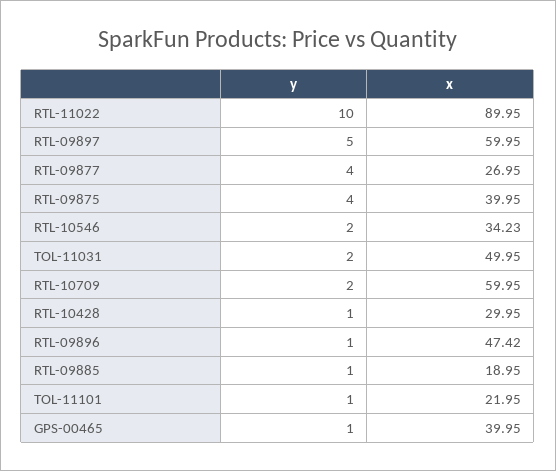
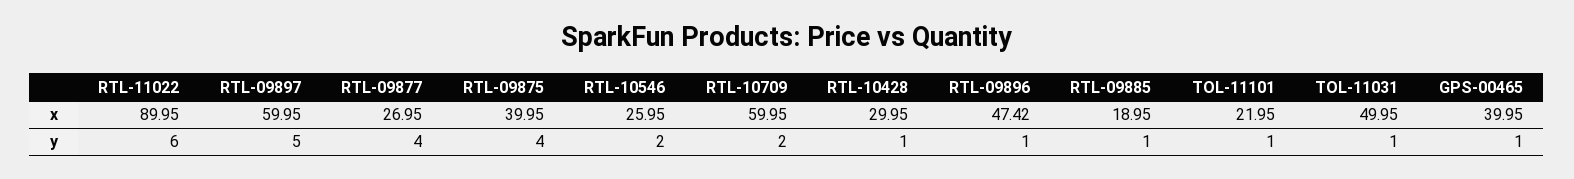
y, RTL-11022: 10 -> 6
x, RTL-10546: 34.23 -> 25.95
y, TOL-11031: 2 -> 1

